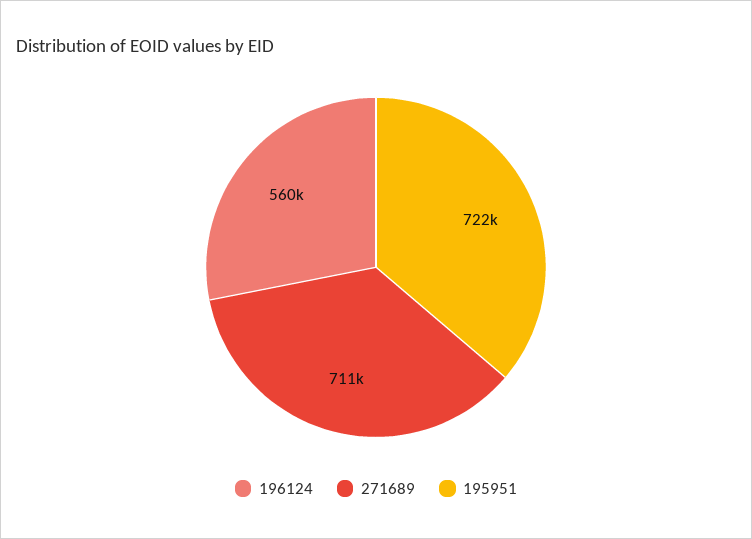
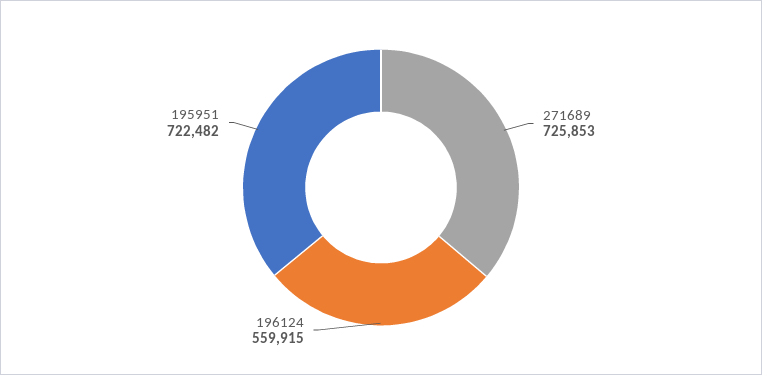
271689: 711000 -> 725853

